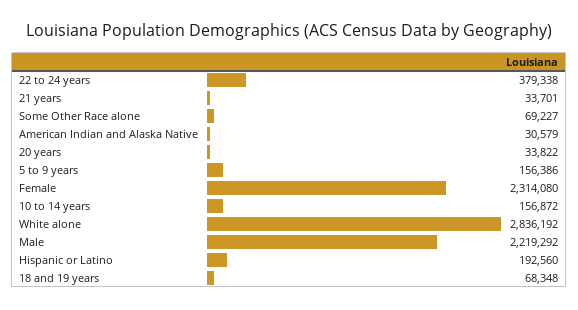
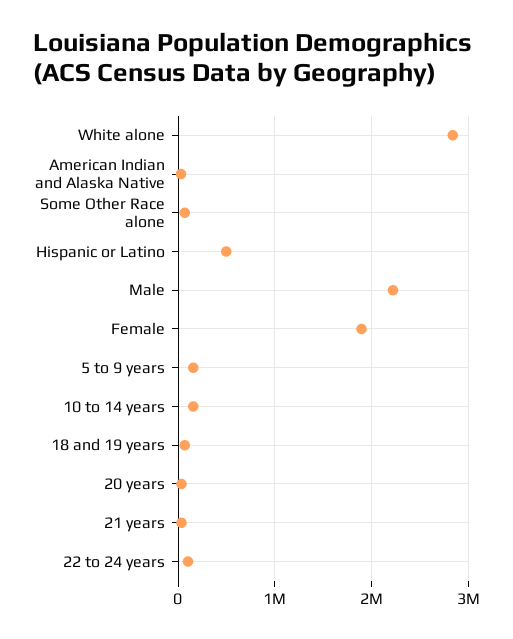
22 to 24 years: 379338 -> 100000
Female: 2314080 -> 1900000
Hispanic or Latino: 192560 -> 500000

